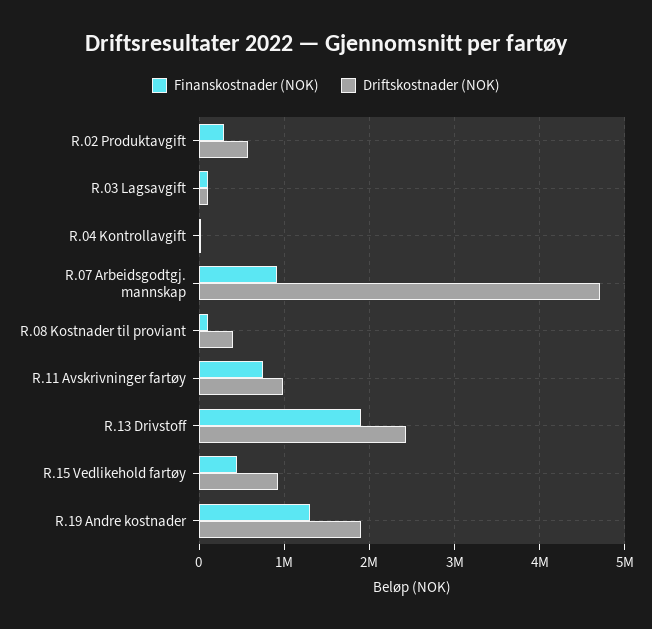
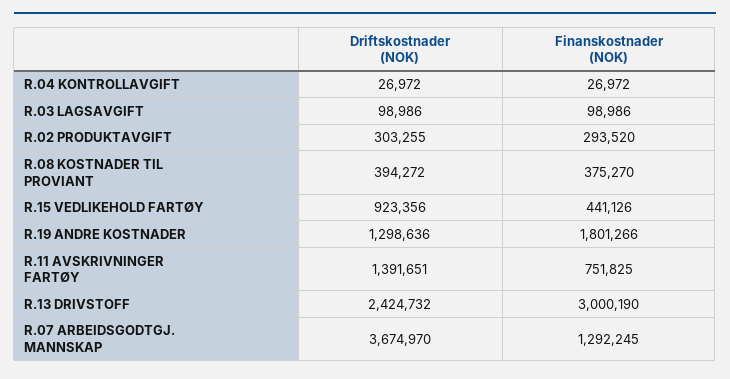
Driftskostnader (NOK), R.02 Produktavgift: 600000 -> 303255
Finanskostnader (NOK), R.07 Arbeidsgodtgj. mannskap: 900000 -> 1292245
Driftskostnader (NOK), R.07 Arbeidsgodtgj. mannskap: 4700000 -> 3674970
Finanskostnader (NOK), R.08 Kostnader til proviant: 100000 -> 375270
Driftskostnader (NOK), R.11 Avskrivninger fartøy: 1000000 -> 1391651
Finanskostnader (NOK), R.13 Drivstoff: 1900000 -> 3000190
Finanskostnader (NOK), R.19 Andre kostnader: 1300000 -> 1801266
Driftskostnader (NOK), R.19 Andre kostnader: 1900000 -> 1298636

